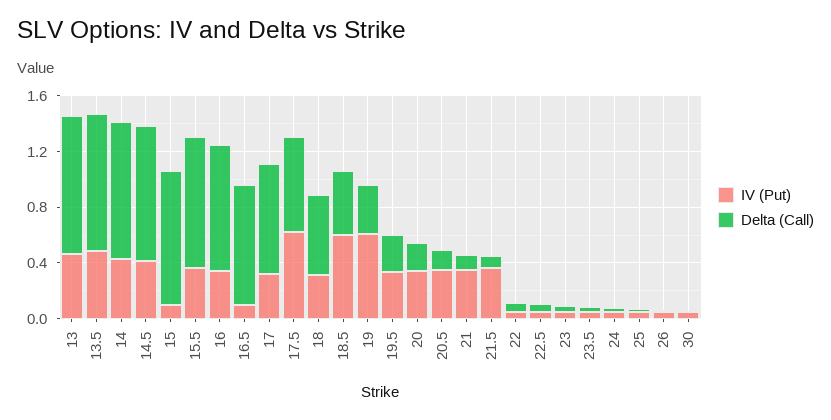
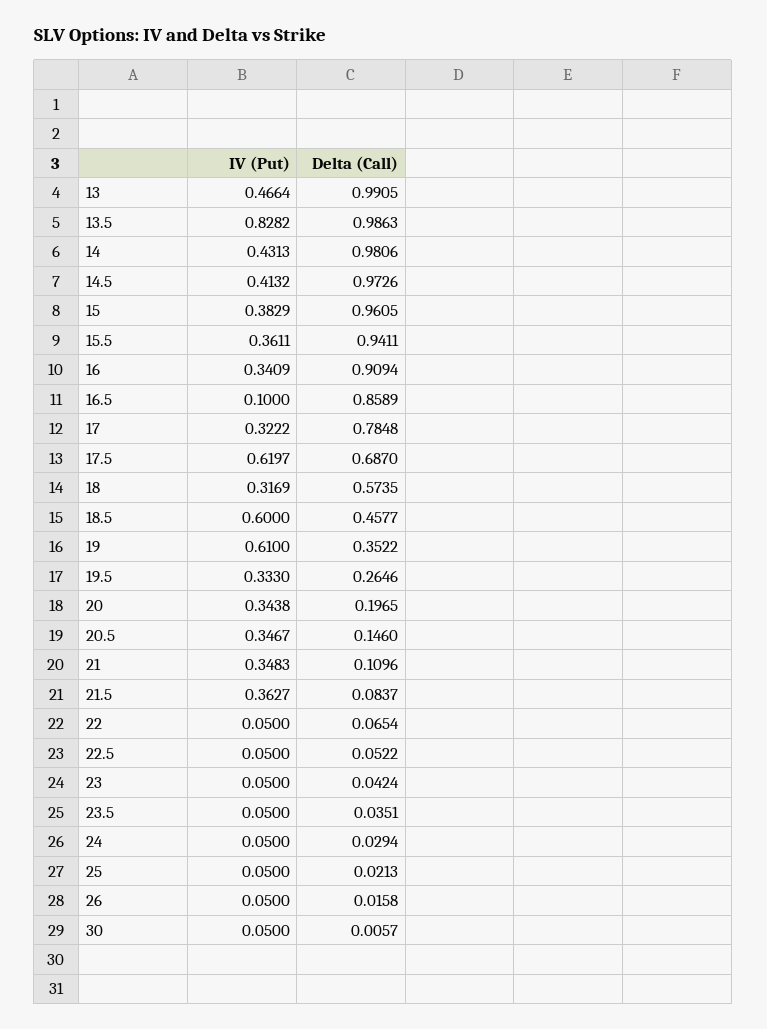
IV (Put), 13.5: 0.5 -> 0.8282
IV (Put), 15: 0.1 -> 0.3829

